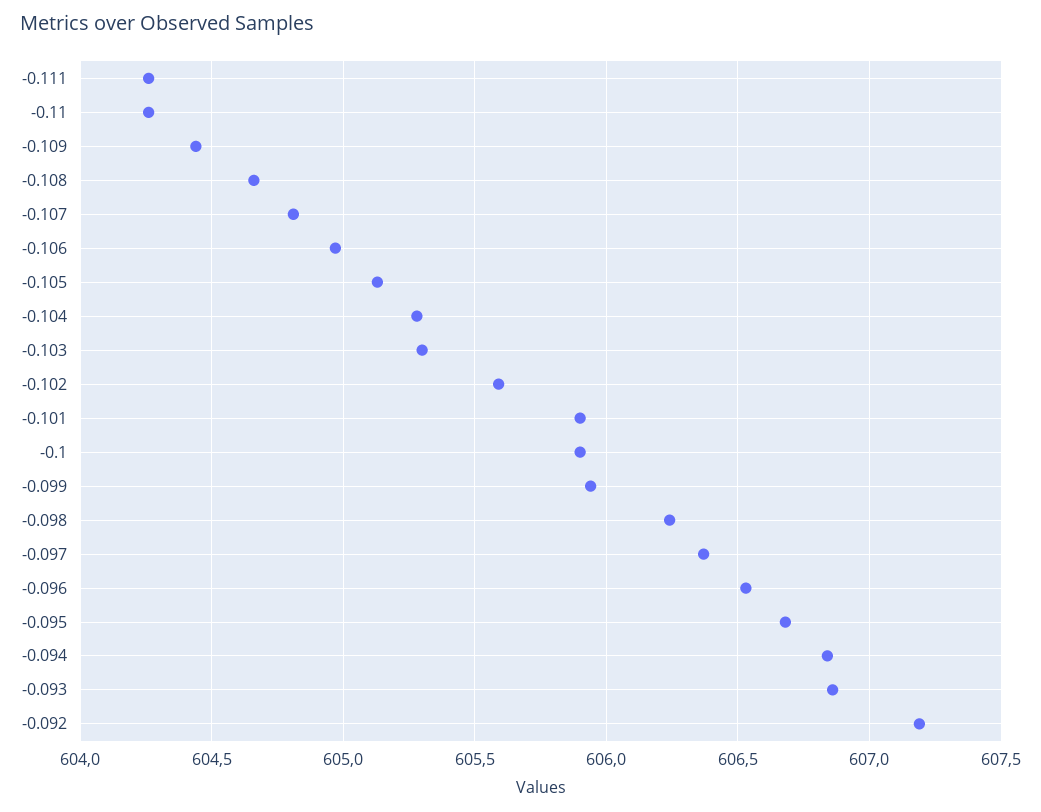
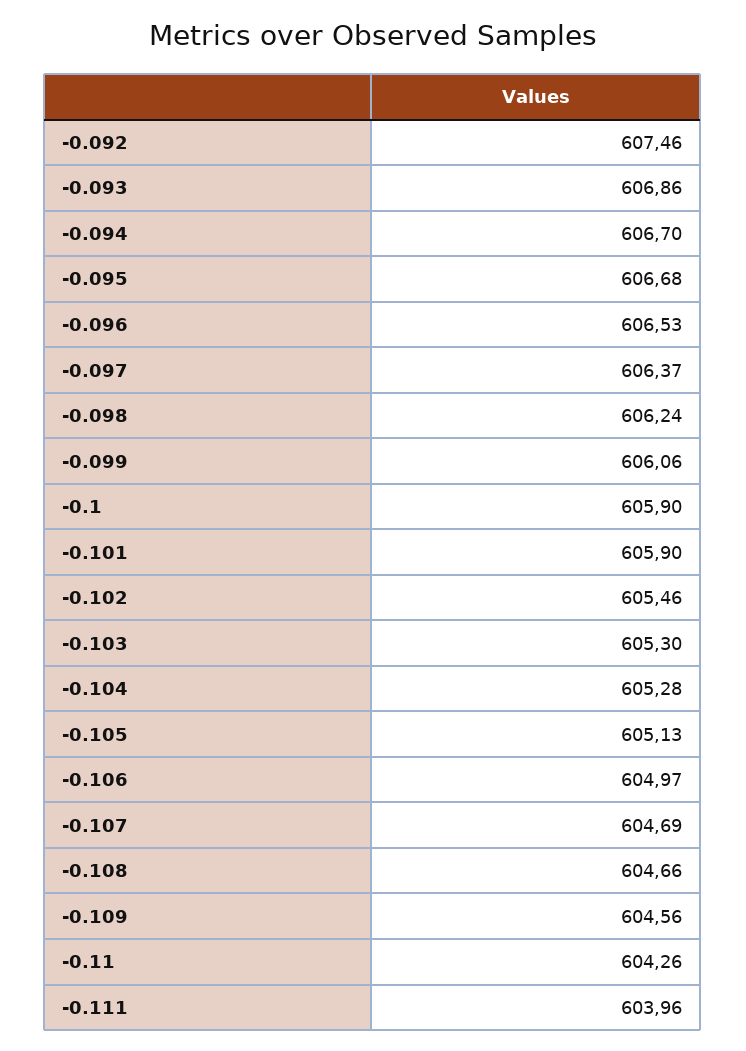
-0.111: 604.25 -> 603.96
-0.109: 604.45 -> 604.56
-0.107: 604.8 -> 604.69
-0.102: 605.6 -> 605.46
-0.099: 605.95 -> 606.06
-0.094: 606.85 -> 606.7
-0.092: 607.2 -> 607.46

